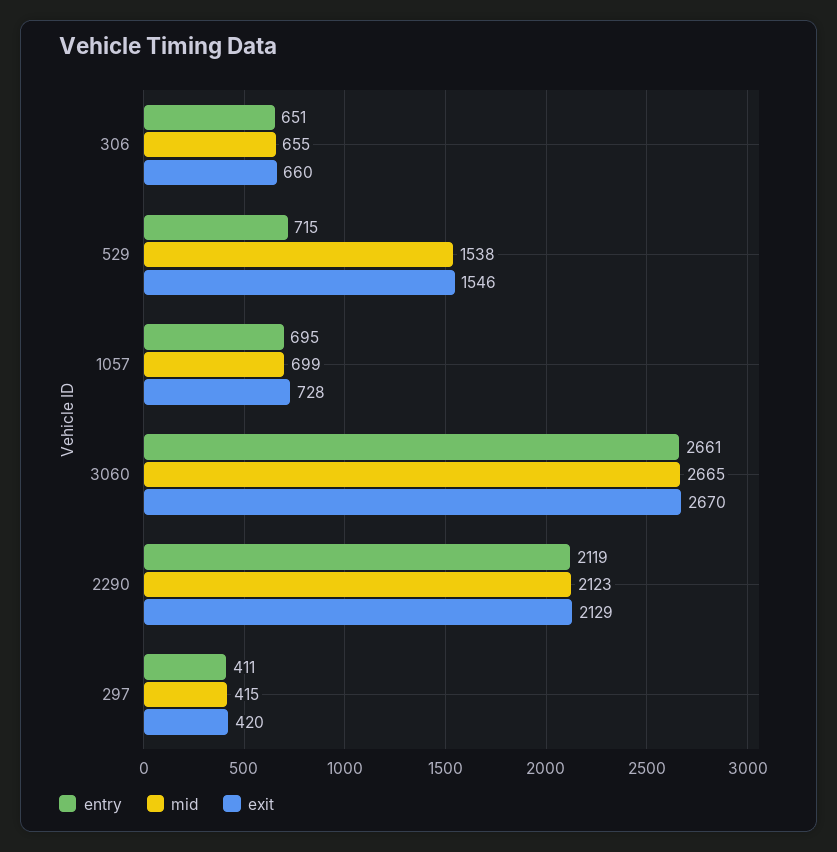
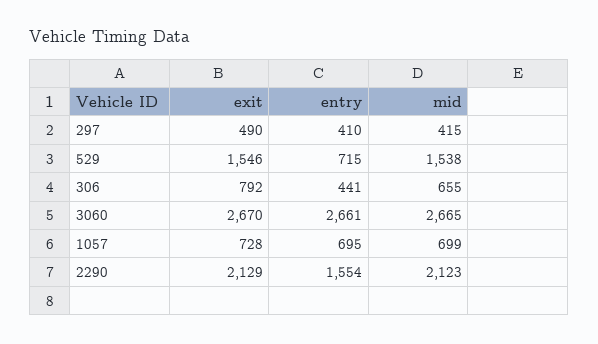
entry, 306: 651 -> 441
exit, 306: 660 -> 792
entry, 2290: 2119 -> 1554
entry, 297: 411 -> 410
exit, 297: 420 -> 490

